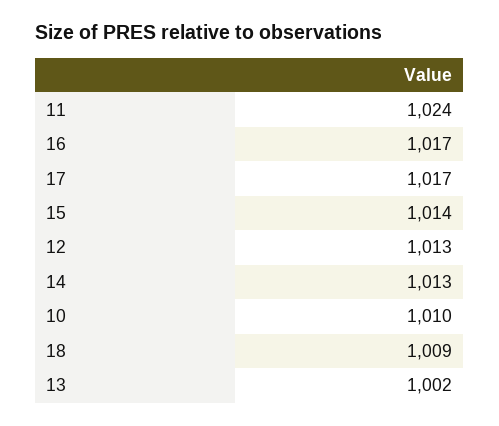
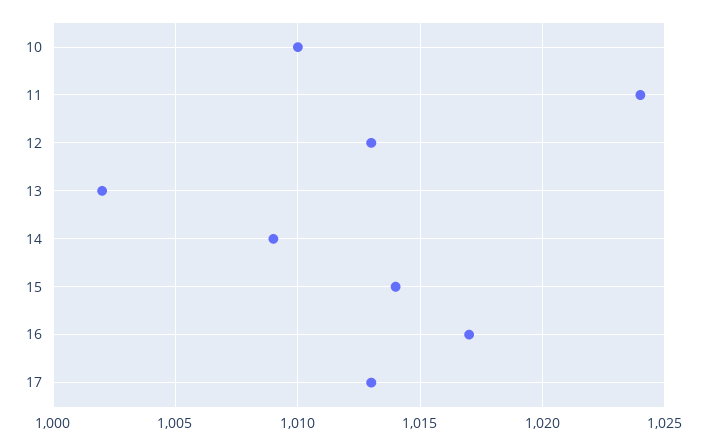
17: 1017 -> 1013
14: 1013 -> 1009
18: 1009 -> none

